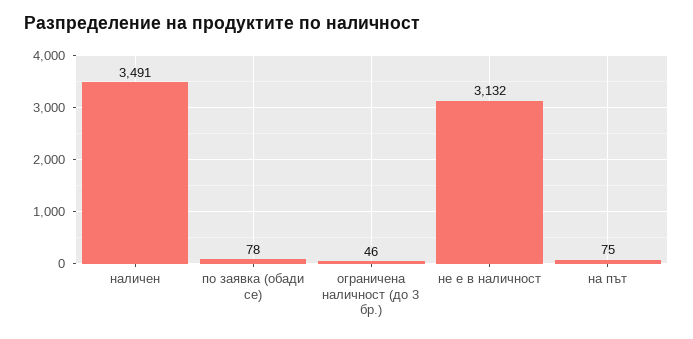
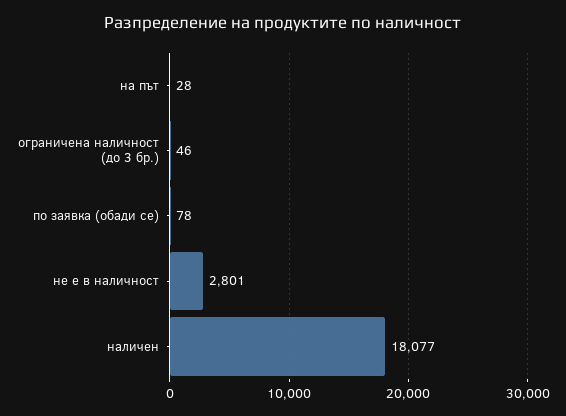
наличен: 3491 -> 18077
не е в наличност: 3132 -> 2801
на път: 75 -> 28

